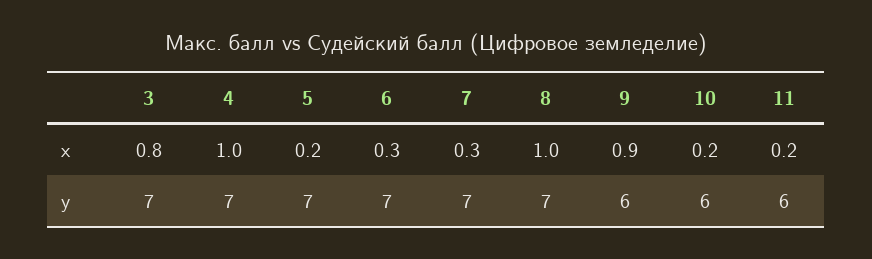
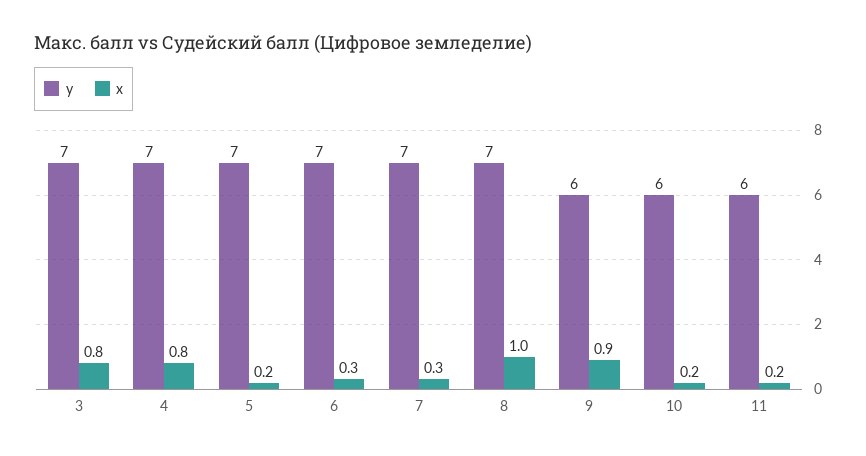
x, 4: 1 -> 0.8

